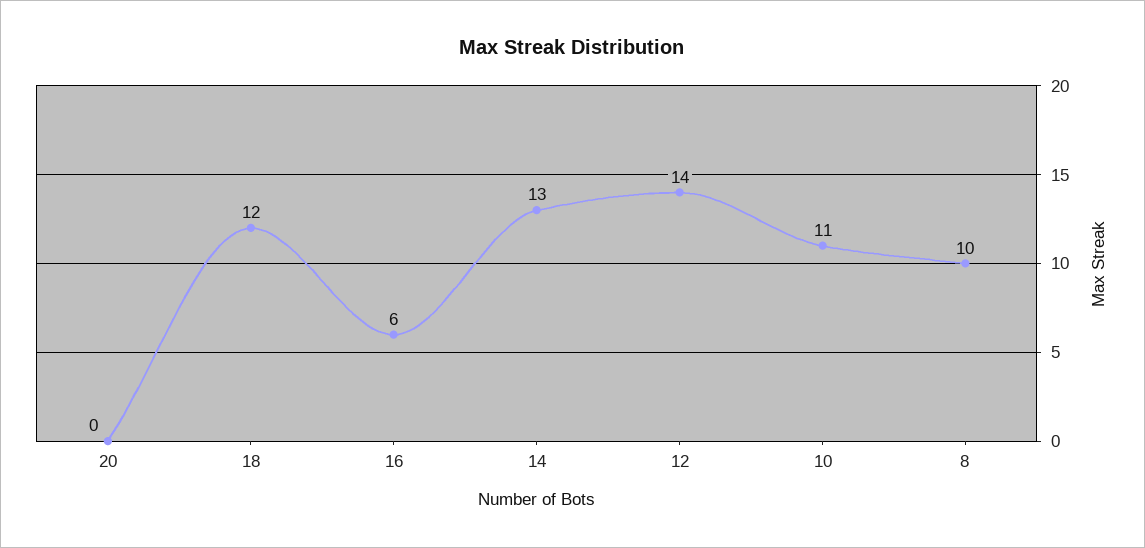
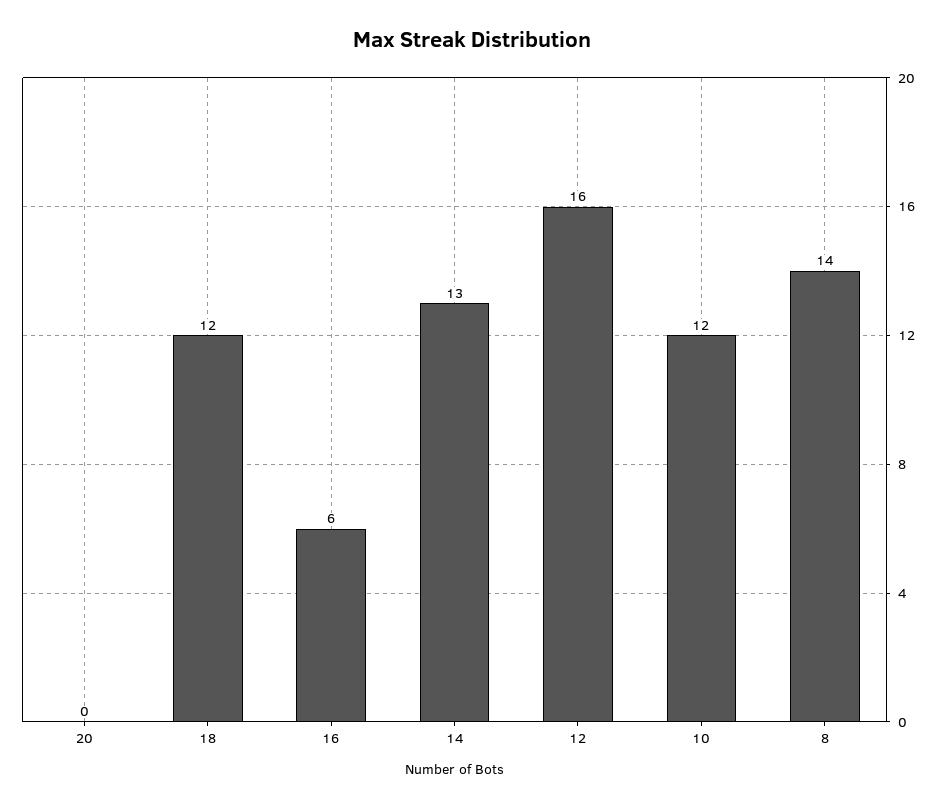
12: 14 -> 16
10: 11 -> 12
8: 10 -> 14

